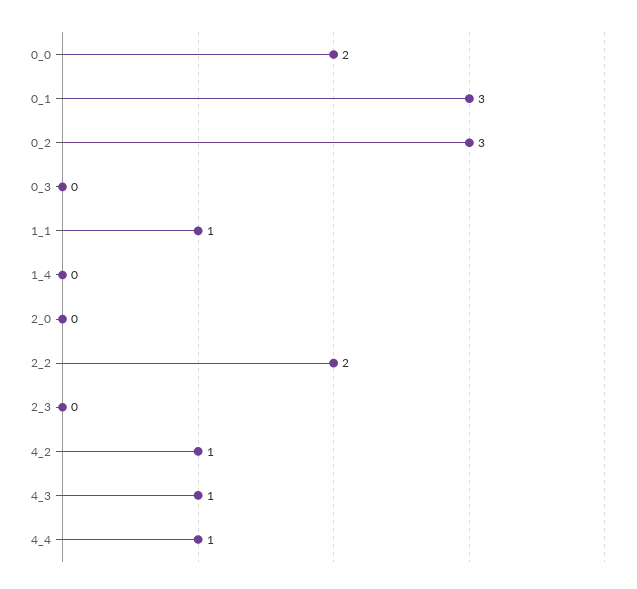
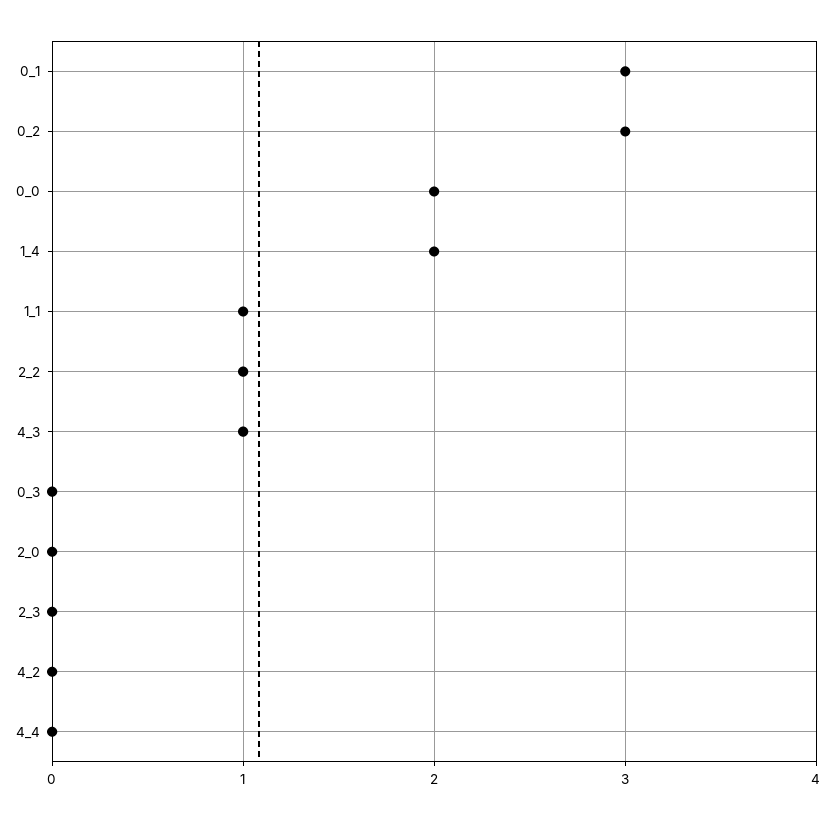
1_4: 0 -> 2
2_2: 2 -> 1
4_2: 1 -> 0
4_4: 1 -> 0

